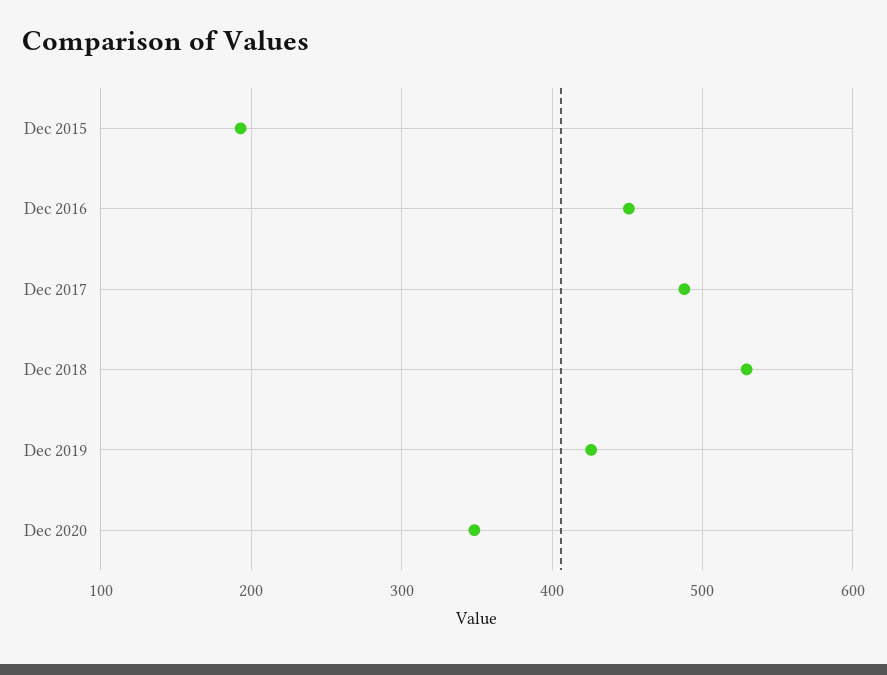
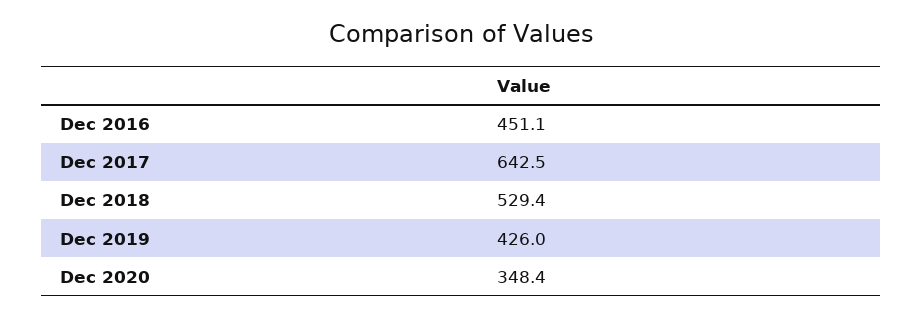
Dec 2015: 190 -> none
Dec 2017: 490 -> 642.5

